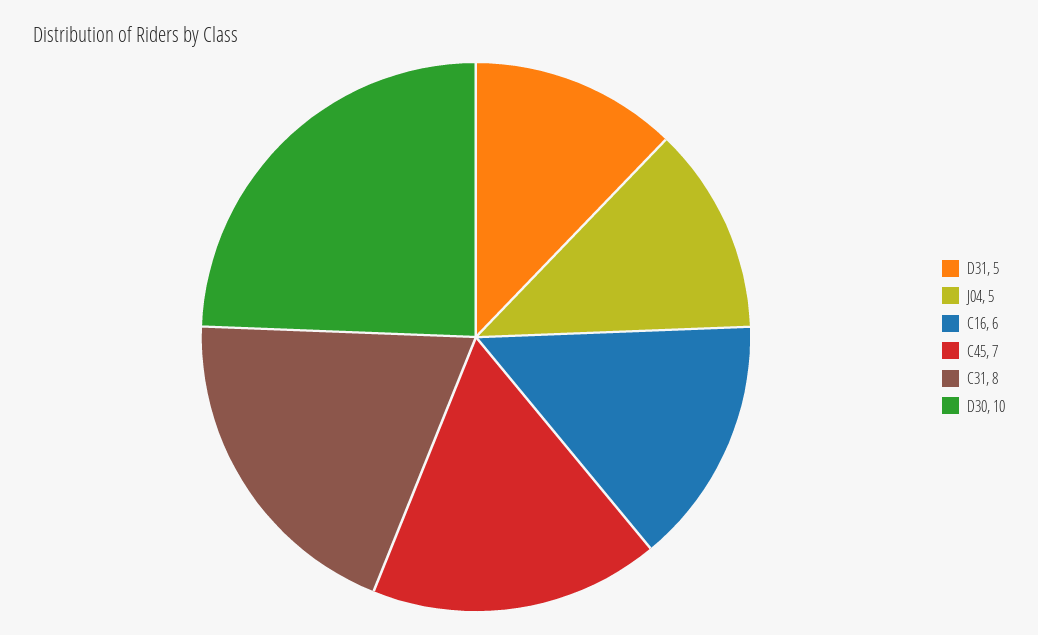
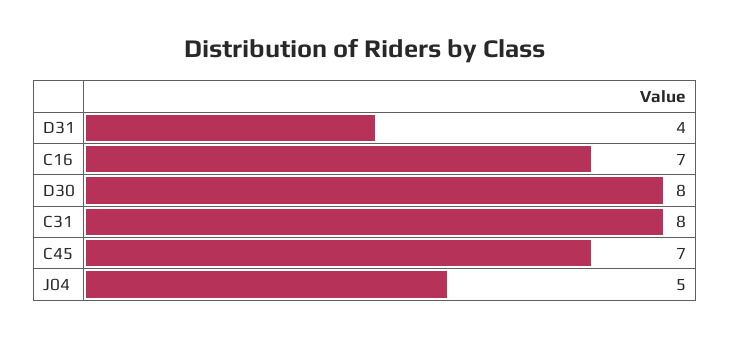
D31: 5 -> 4
C16: 6 -> 7
D30: 10 -> 8

